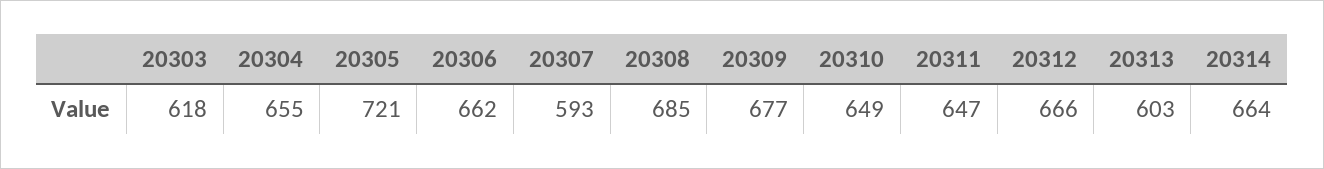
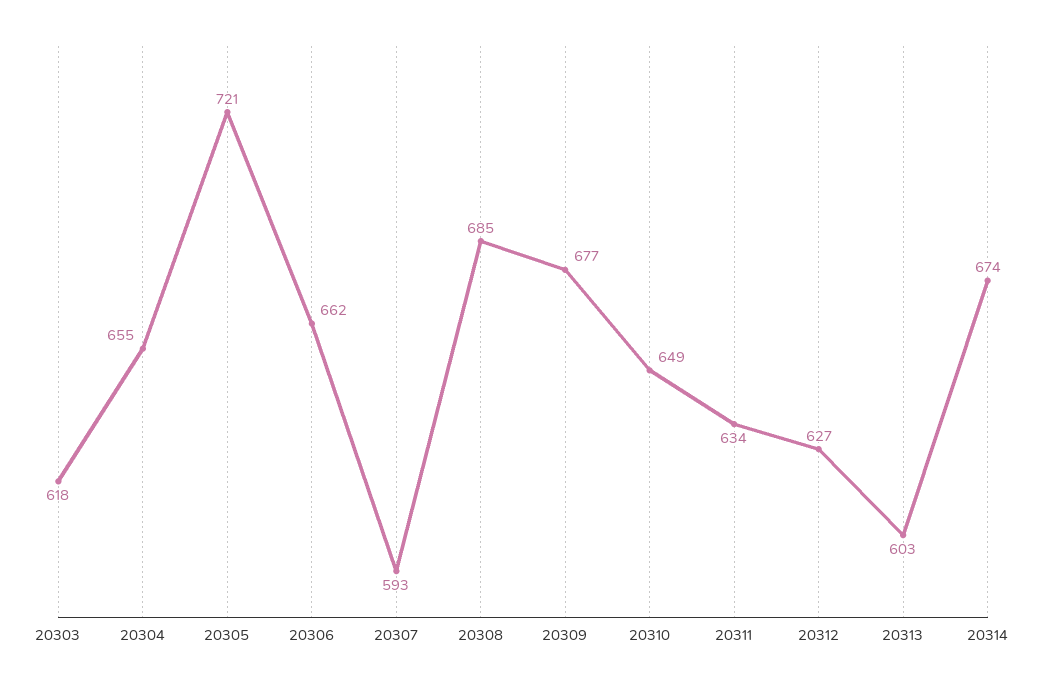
20311: 647 -> 634
20312: 666 -> 627
20314: 664 -> 674

